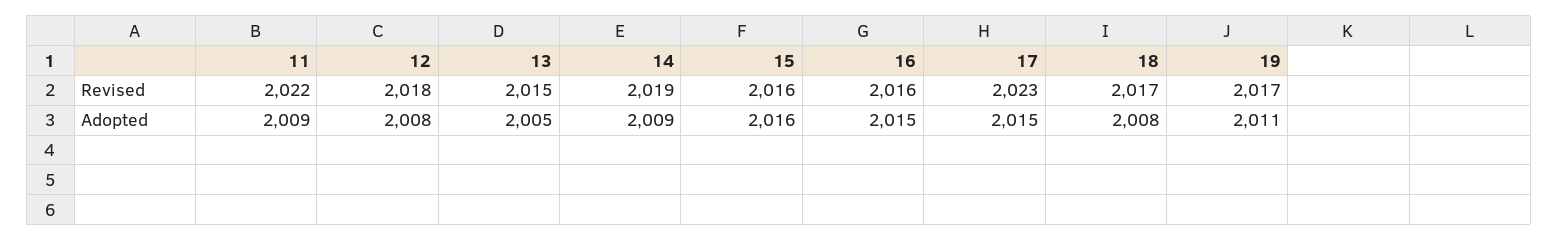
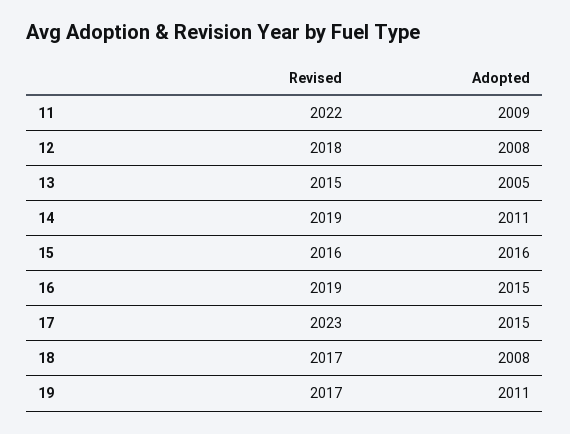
16, Revised: 2016 -> 2019
14, Adopted: 2009 -> 2011

